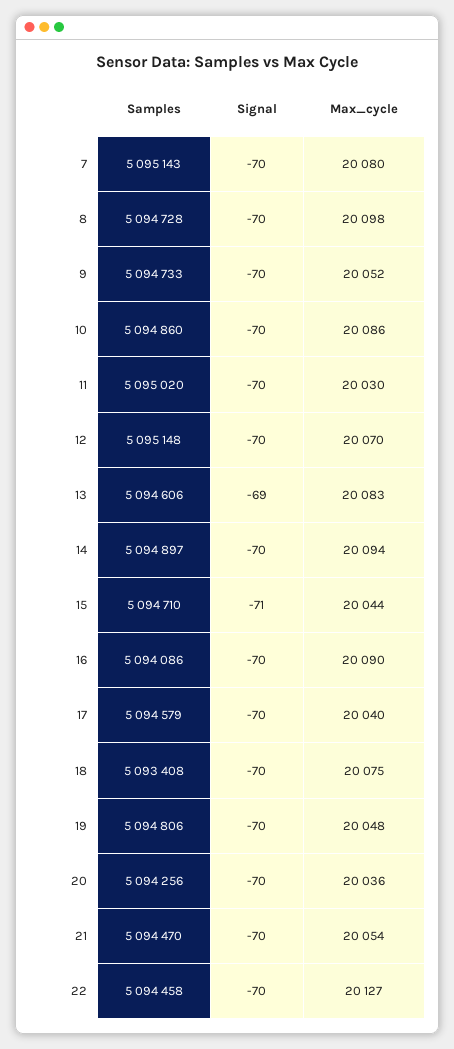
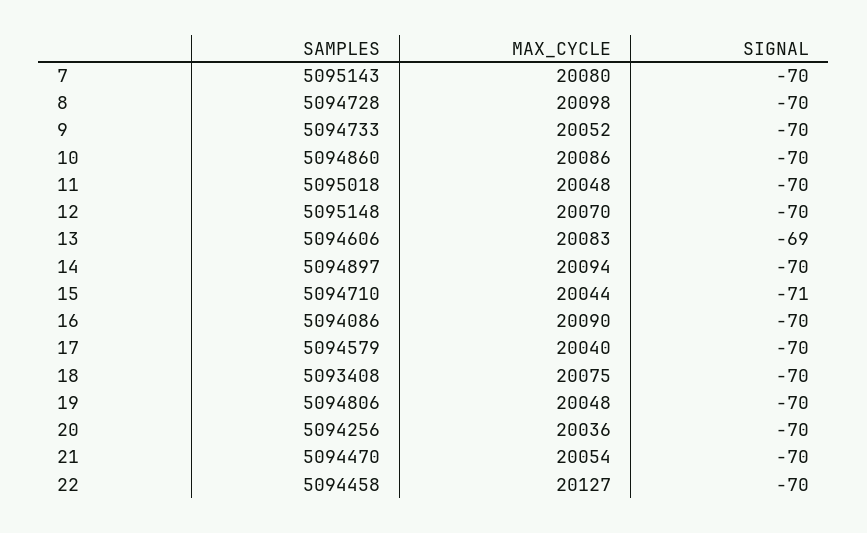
Samples, 11: 5095020 -> 5095018
Max_cycle, 11: 20030 -> 20048

